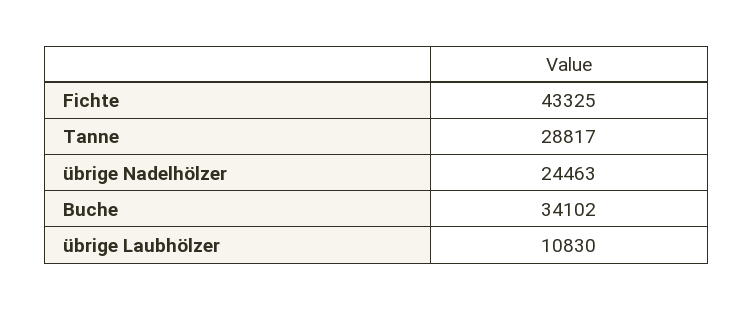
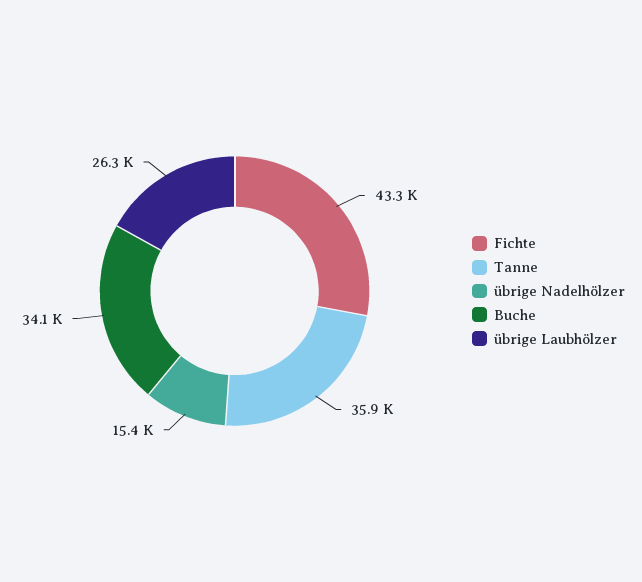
Tanne: 28817 -> 35900
übrige Nadelhölzer: 24463 -> 15400
übrige Laubhölzer: 10830 -> 26300

